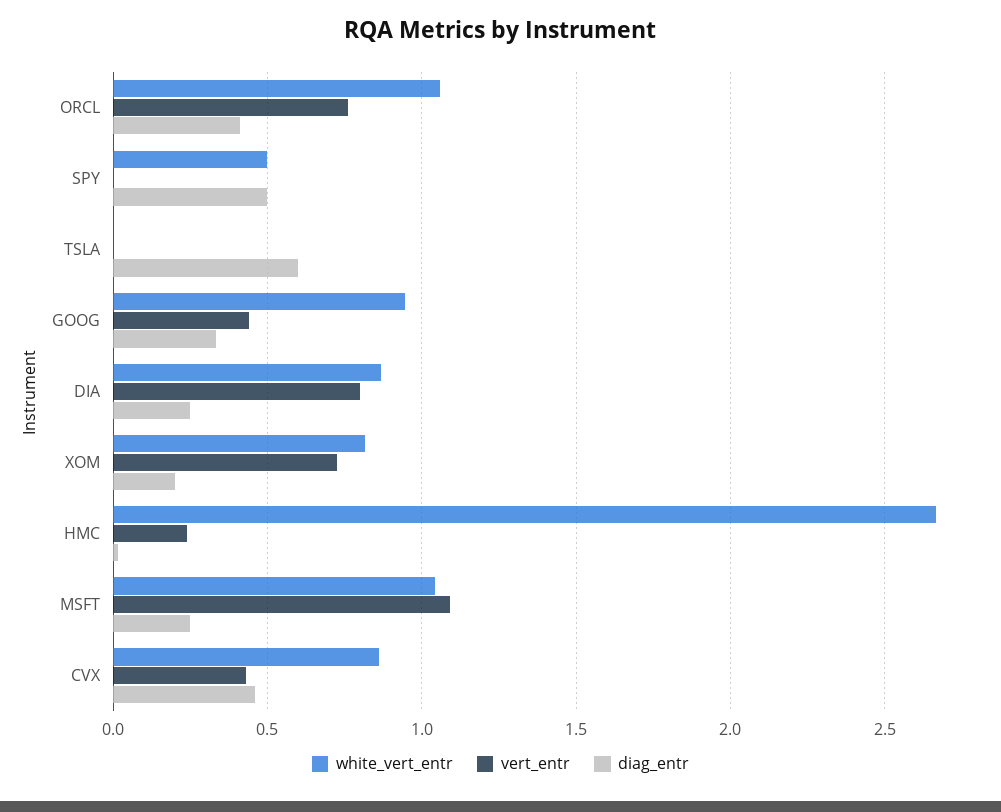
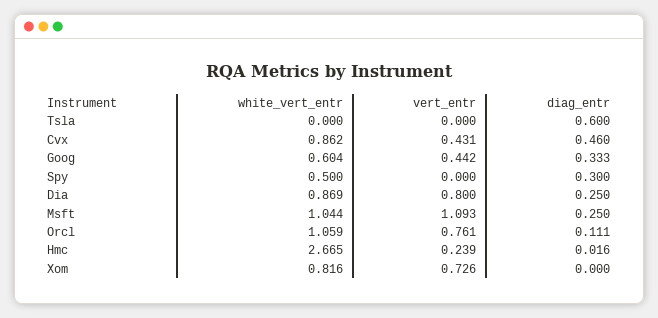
diag_entr, ORCL: 0.4 -> 0.111
diag_entr, SPY: 0.5 -> 0.3
white_vert_entr, GOOG: 0.95 -> 0.604
diag_entr, XOM: 0.2 -> 0

